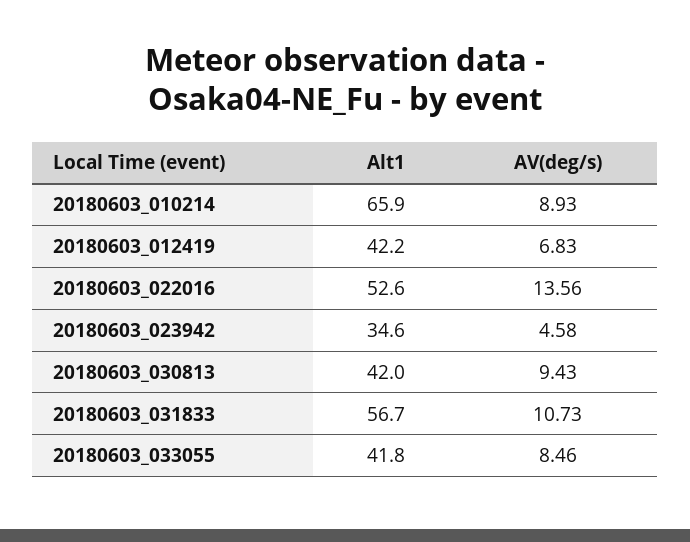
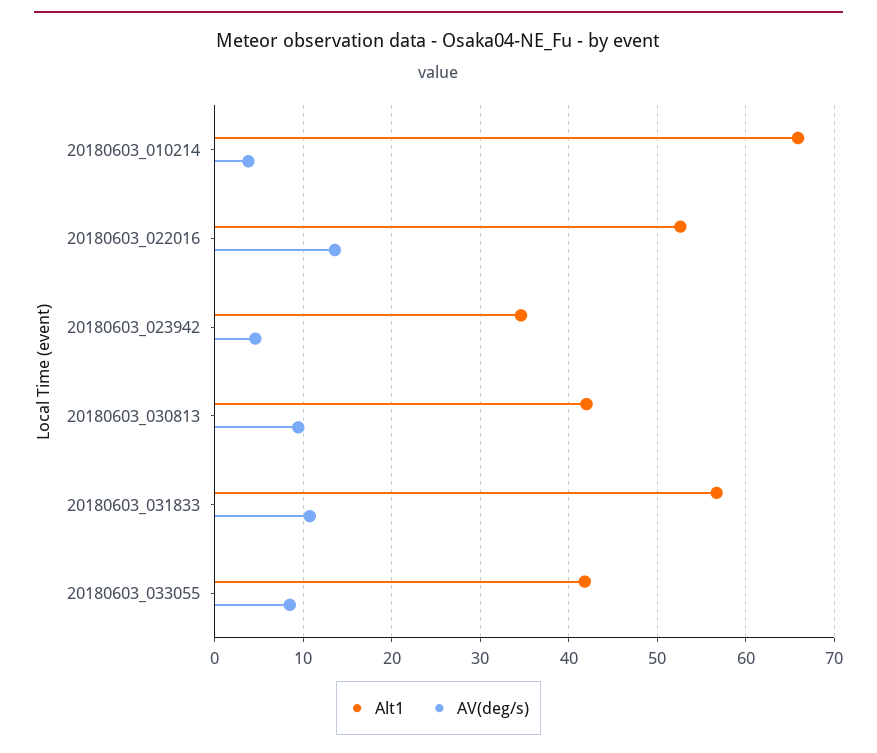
AV(deg/s), 20180603_010214: 8.93 -> 4
Alt1, 20180603_012419: 42.2 -> none
AV(deg/s), 20180603_012419: 6.83 -> none

